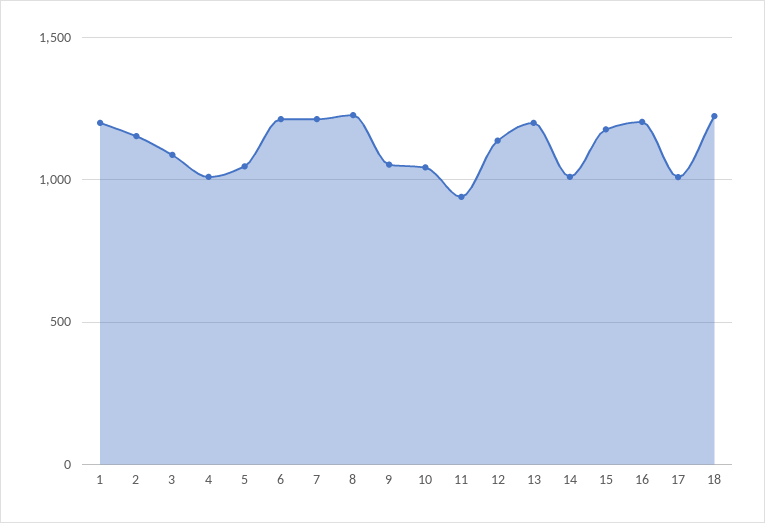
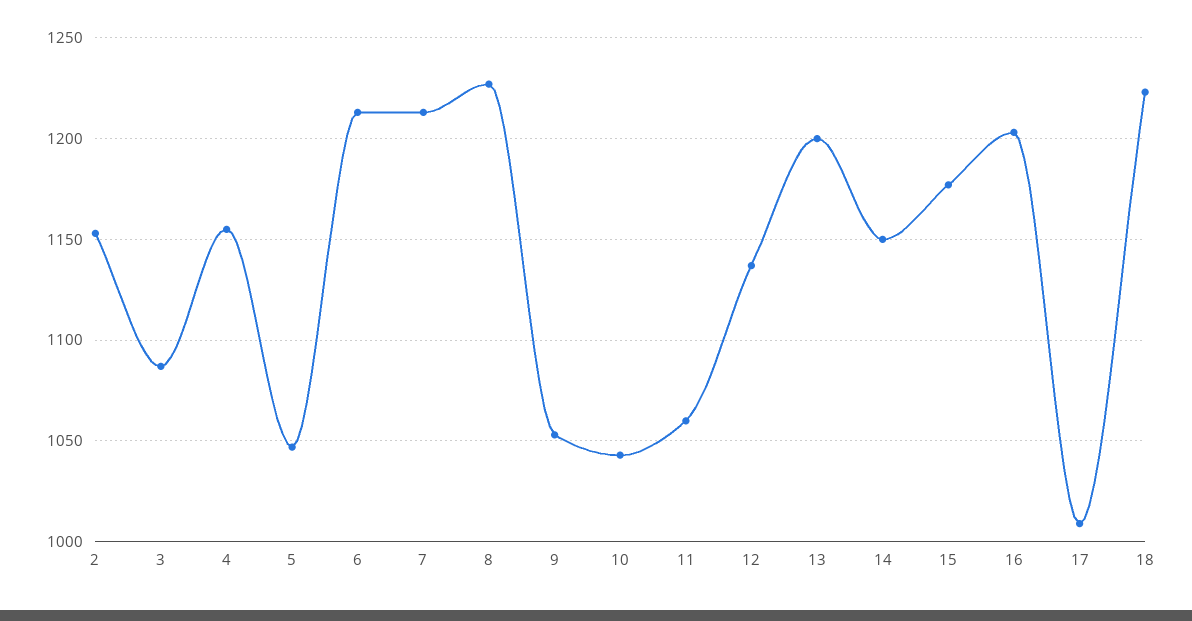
1: 1200 -> none
4: 1000 -> 1155
11: 950 -> 1060
14: 1000 -> 1150

